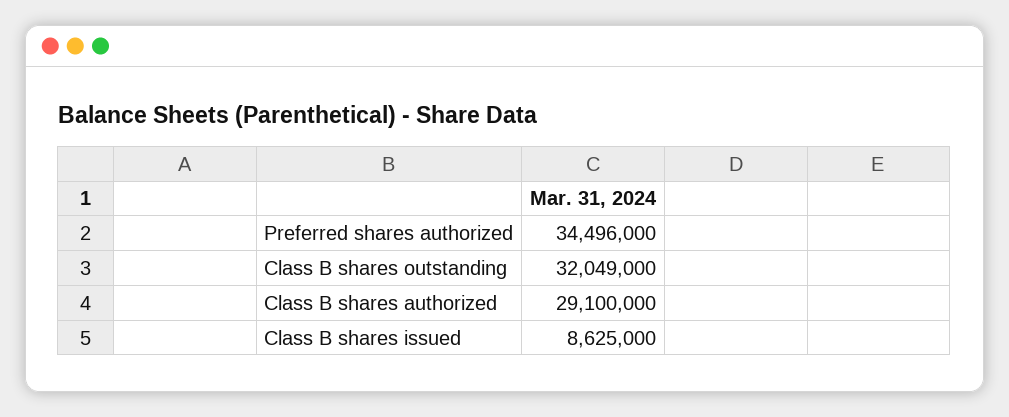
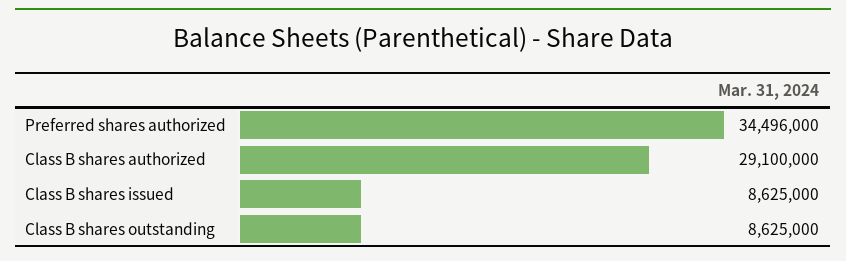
Class B shares outstanding: 32049000 -> 8625000

